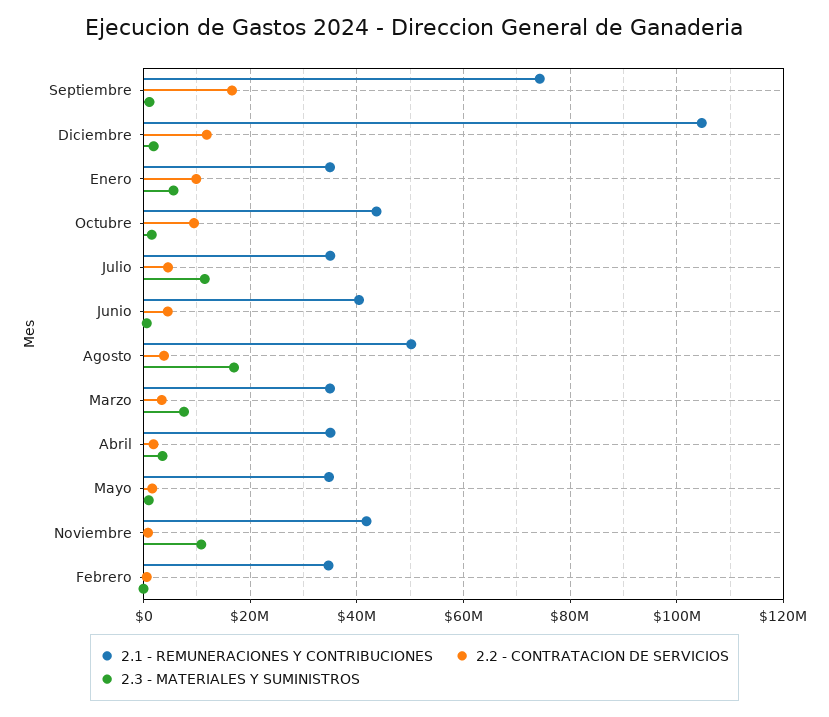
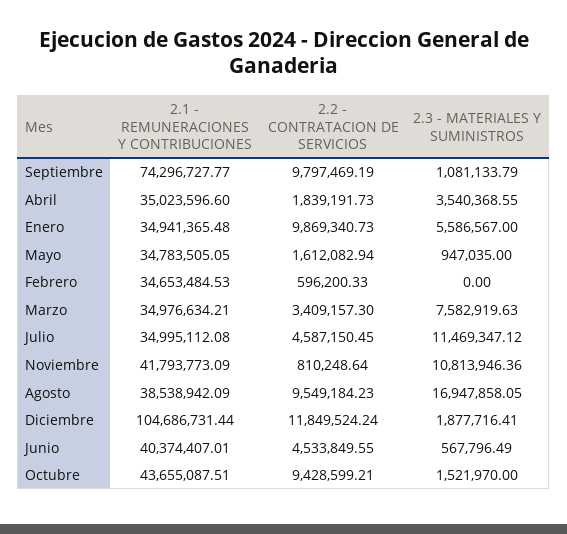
2.2 - CONTRATACION DE SERVICIOS, Septiembre: 16000000 -> 9797469.19
2.1 - REMUNERACIONES Y CONTRIBUCIONES, Agosto: 50000000 -> 38538942.09
2.2 - CONTRATACION DE SERVICIOS, Agosto: 4000000 -> 9549184.23

